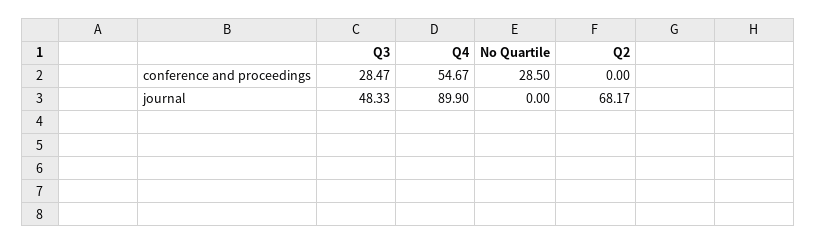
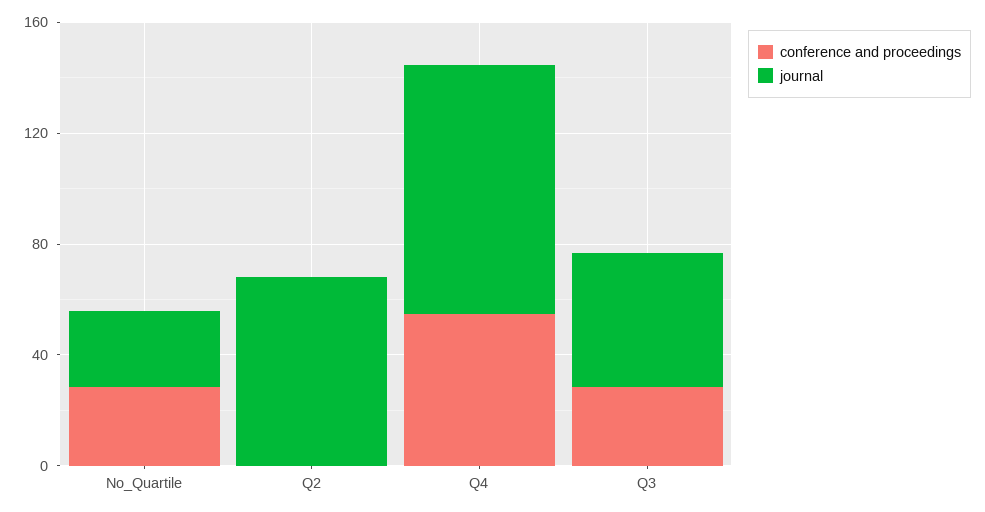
journal, No Quartile: 0 -> 30

